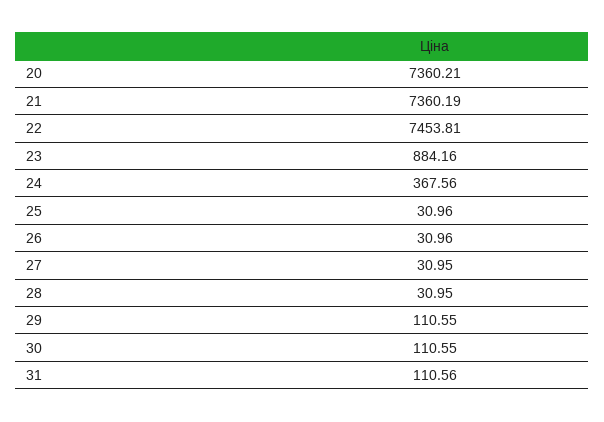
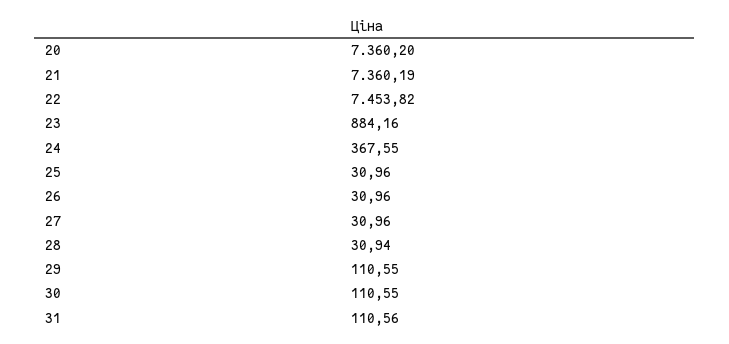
20: 7360.21 -> 7360.2
22: 7453.81 -> 7453.82
24: 367.56 -> 367.55
27: 30.95 -> 30.96
28: 30.95 -> 30.94

